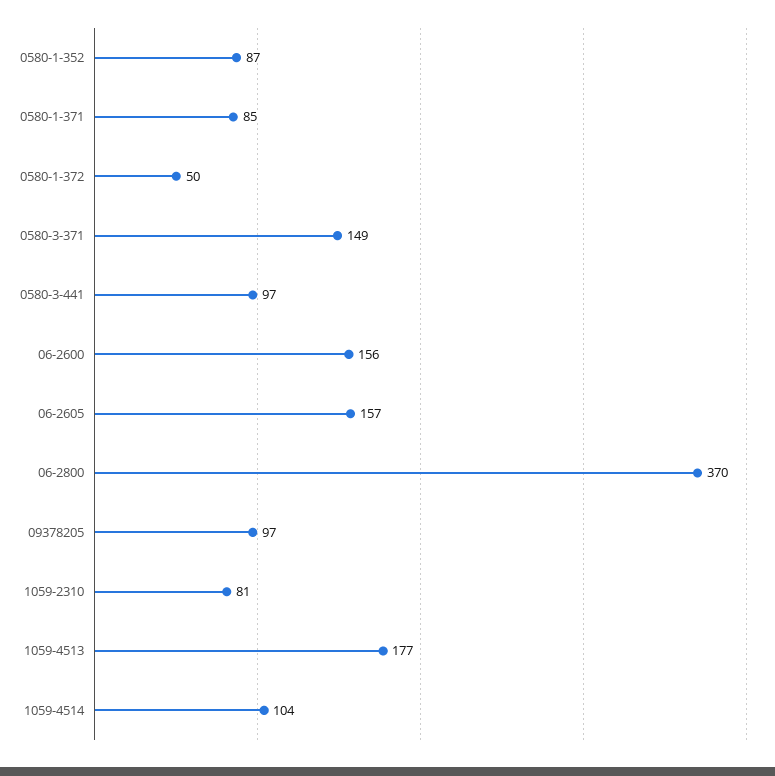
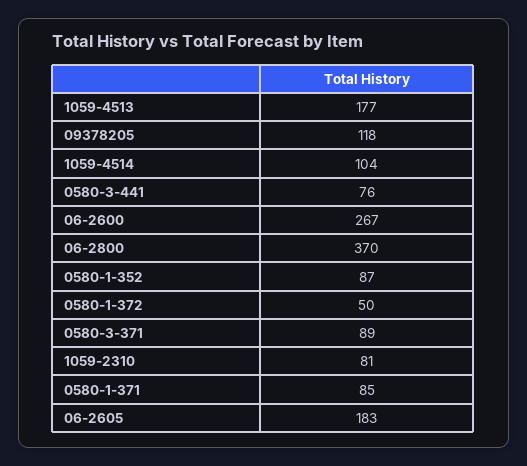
0580-3-371: 149 -> 89
0580-3-441: 97 -> 76
06-2600: 156 -> 267
06-2605: 157 -> 183
09378205: 97 -> 118

